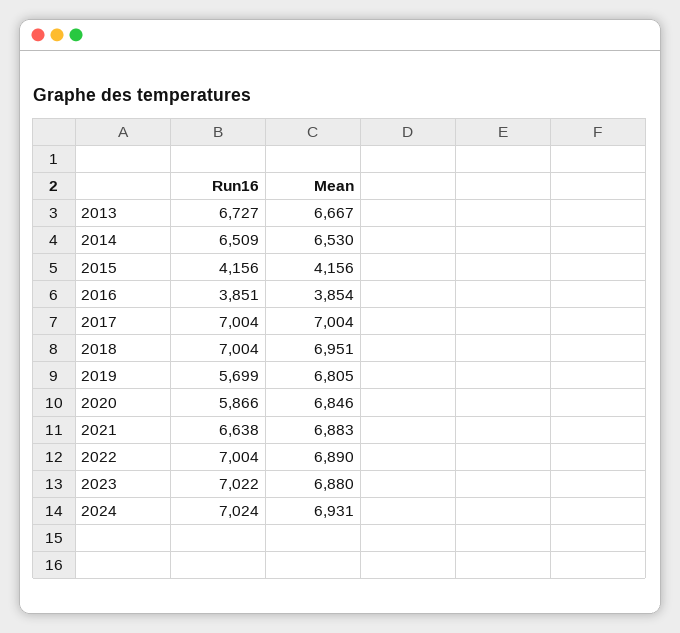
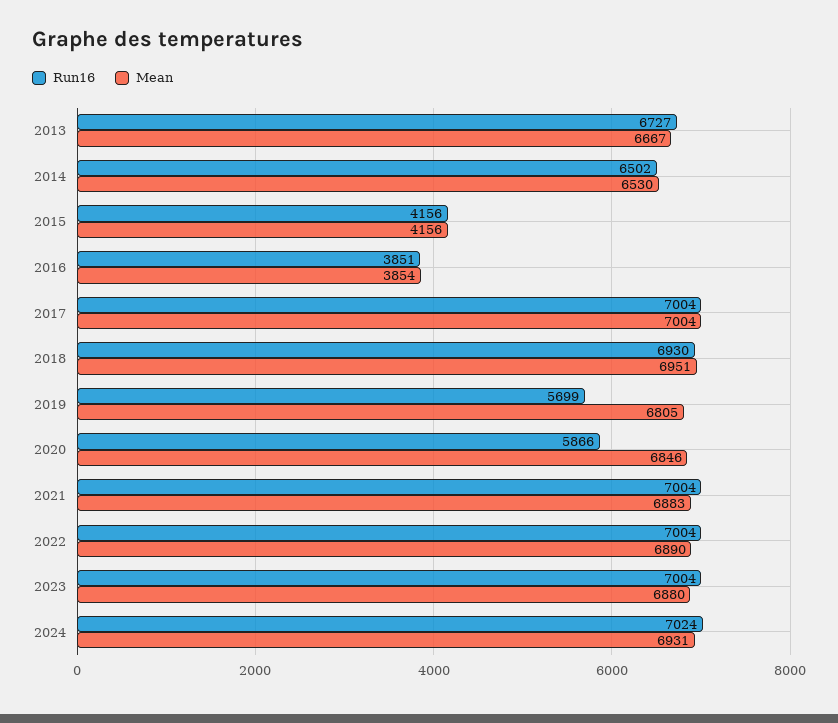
Run16, 2014: 6509 -> 6502
Run16, 2018: 7004 -> 6930
Run16, 2021: 6638 -> 7004
Run16, 2023: 7022 -> 7004

